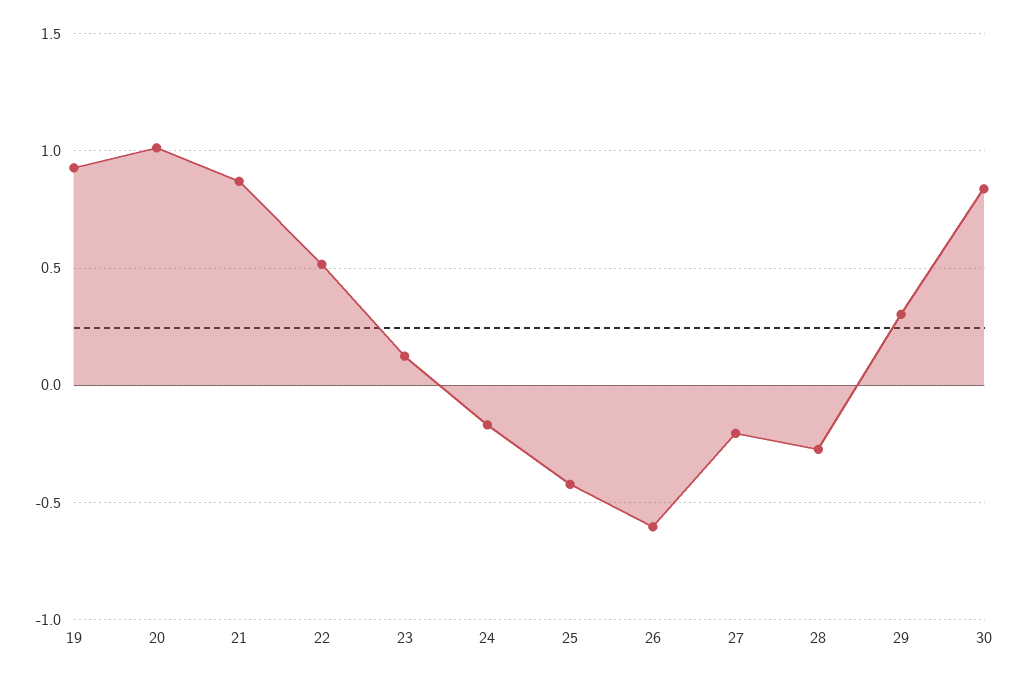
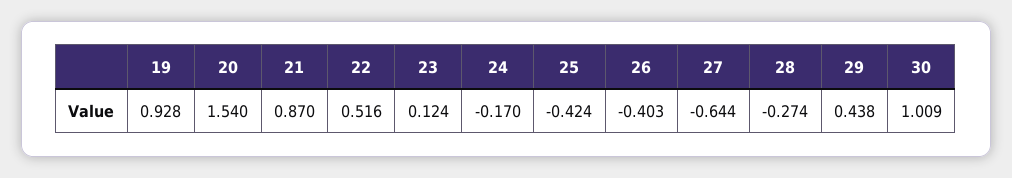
20: 1 -> 1.54
26: -0.6 -> -0.403
27: -0.2 -> -0.644
29: 0.3 -> 0.438
30: 0.85 -> 1.009

